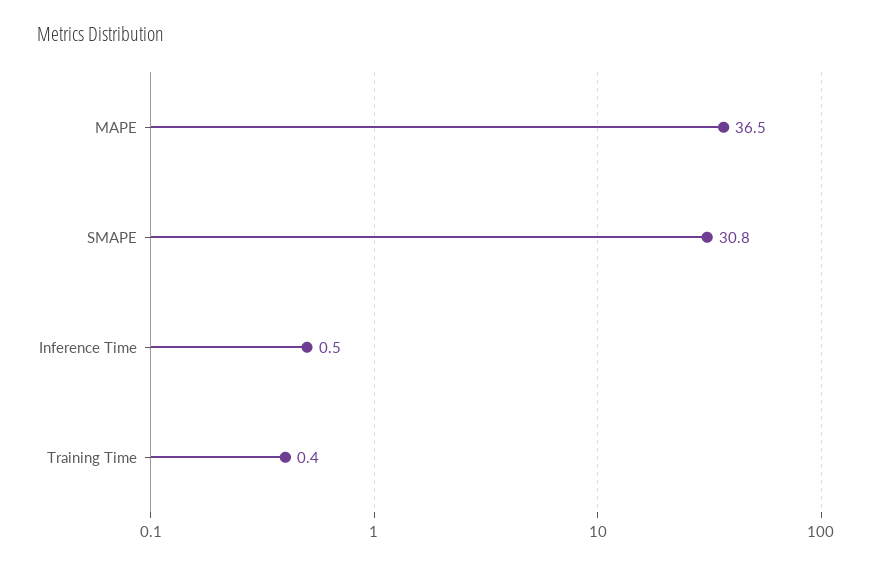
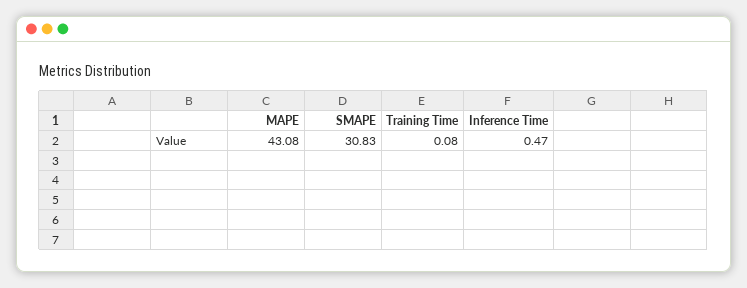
MAPE: 36.5 -> 43.08
Training Time: 0.4 -> 0.08

